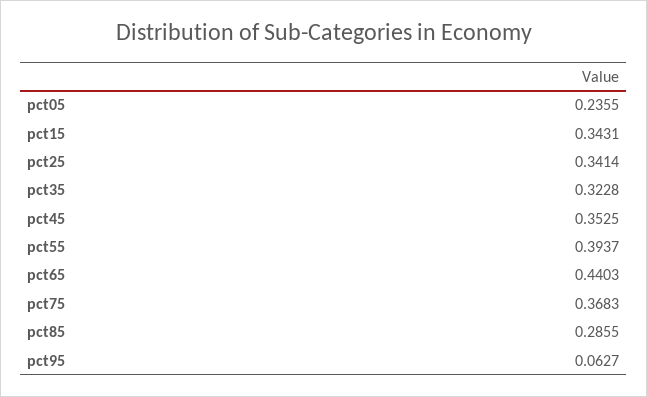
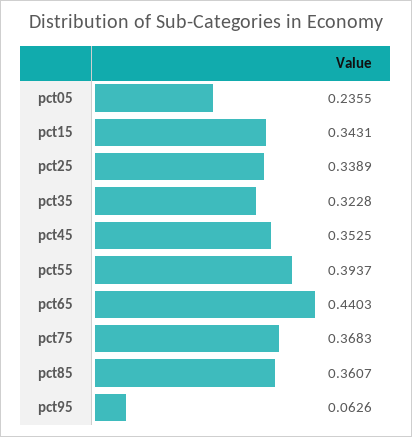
pct25: 0.3414 -> 0.3389
pct85: 0.2855 -> 0.3607
pct95: 0.0627 -> 0.0626

